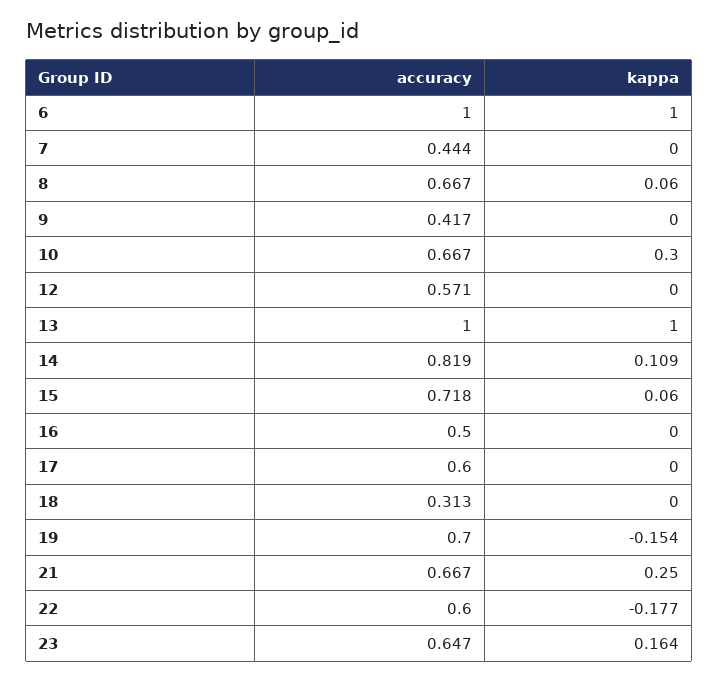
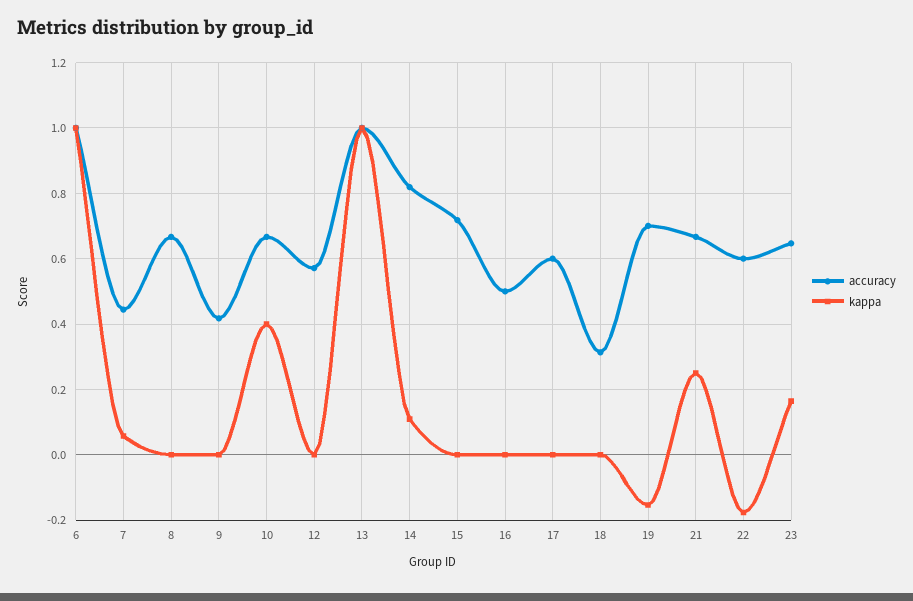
kappa, 7: 0 -> 0.06
kappa, 8: 0.06 -> 0
kappa, 10: 0.3 -> 0.4
kappa, 15: 0.06 -> 0

